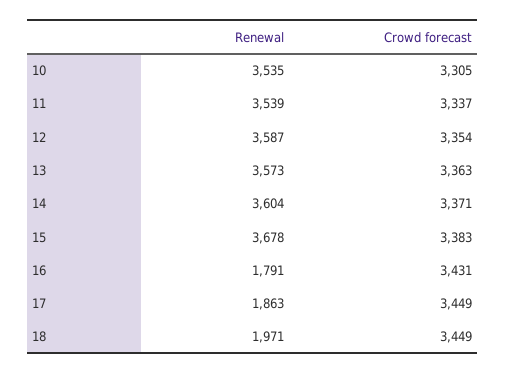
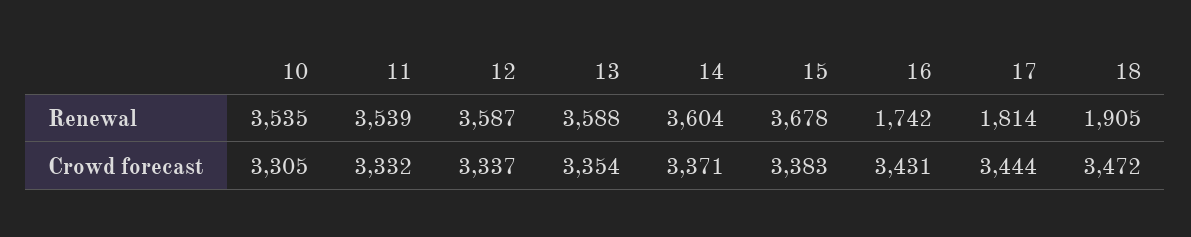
Crowd forecast, 11: 3337 -> 3332
Crowd forecast, 12: 3354 -> 3337
Renewal, 13: 3573 -> 3588
Crowd forecast, 13: 3363 -> 3354
Renewal, 16: 1791 -> 1742
Renewal, 17: 1863 -> 1814
Crowd forecast, 17: 3449 -> 3444
Renewal, 18: 1971 -> 1905
Crowd forecast, 18: 3449 -> 3472

